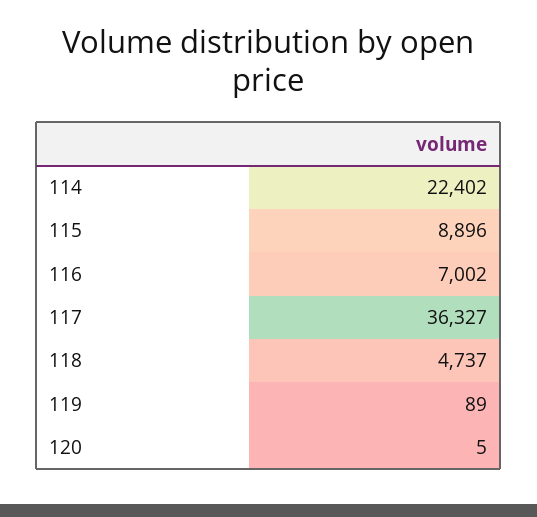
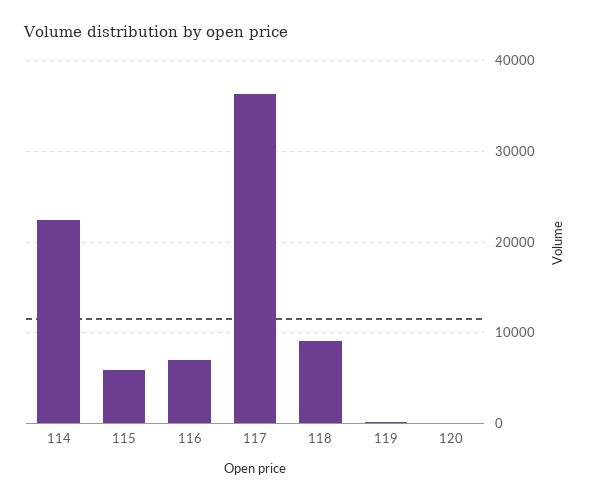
115: 8896 -> 6000
118: 4737 -> 9000

